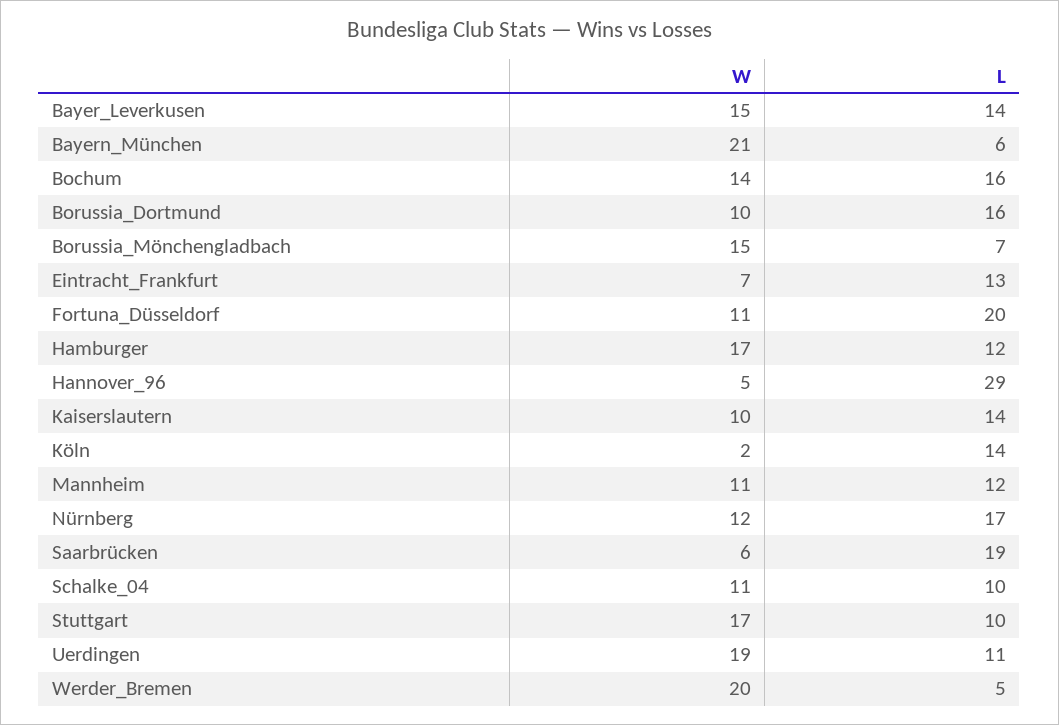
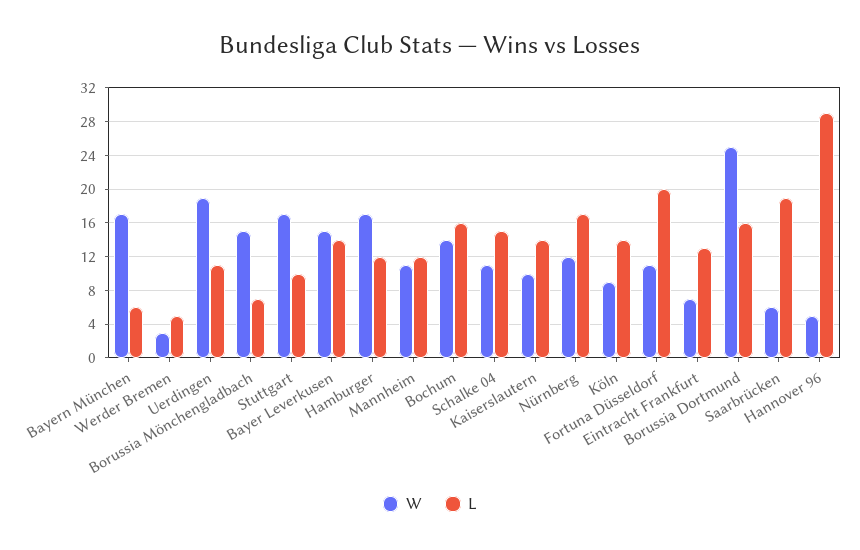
W, Bayern_München: 21 -> 17
W, Borussia_Dortmund: 10 -> 25
W, Köln: 2 -> 9
L, Schalke_04: 10 -> 15
W, Werder_Bremen: 20 -> 3

